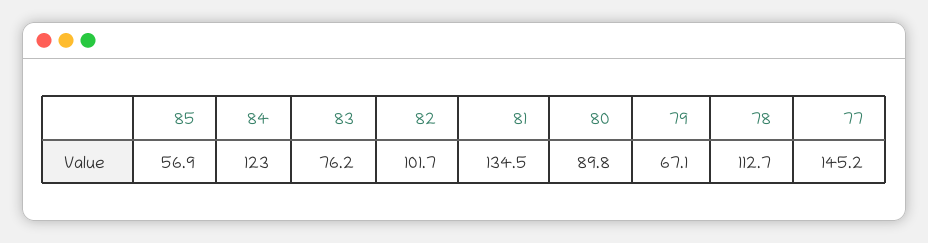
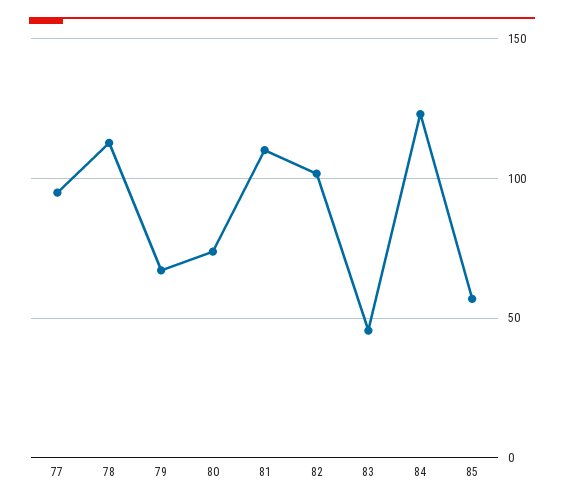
83: 76.2 -> 45
81: 134.5 -> 110
80: 89.8 -> 75
77: 145.2 -> 95

